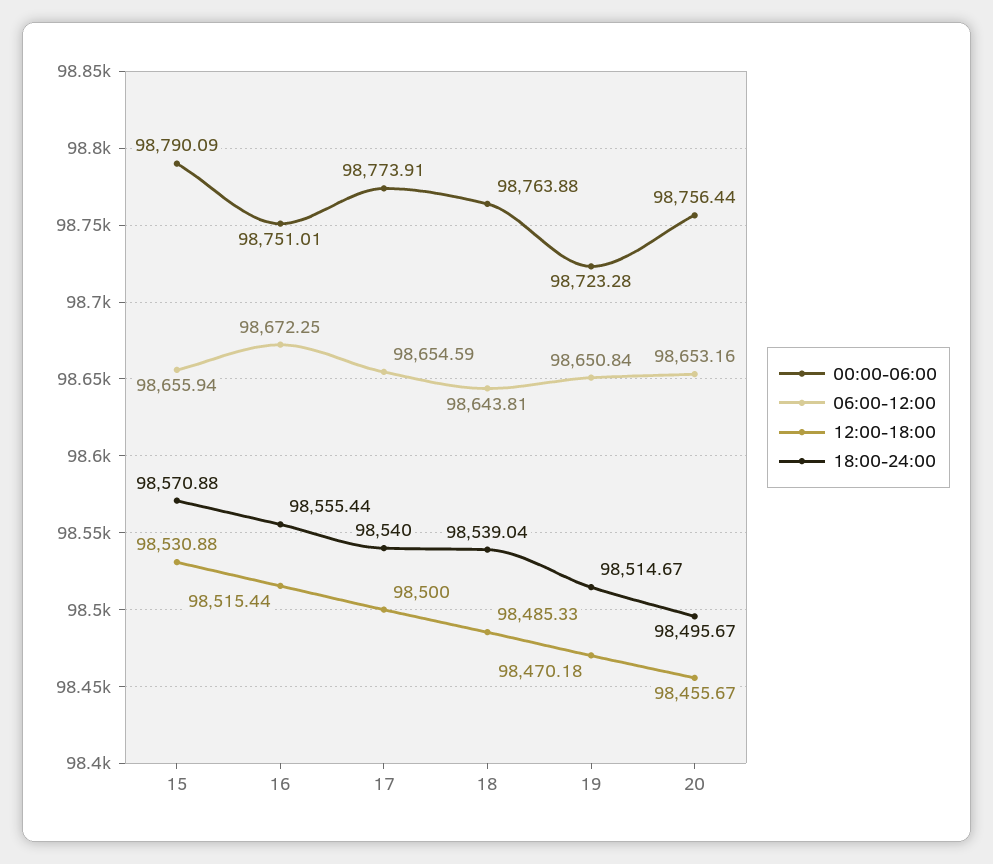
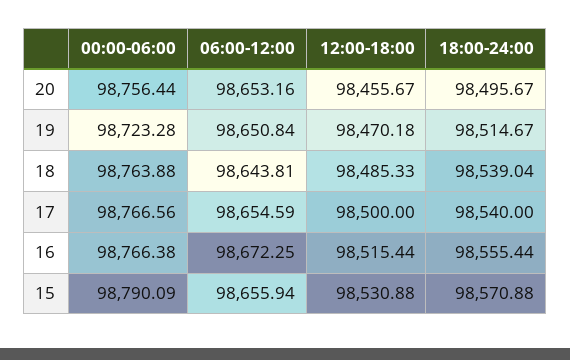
00:00-06:00, 16: 98751.01 -> 98766.38
00:00-06:00, 17: 98773.91 -> 98766.56

